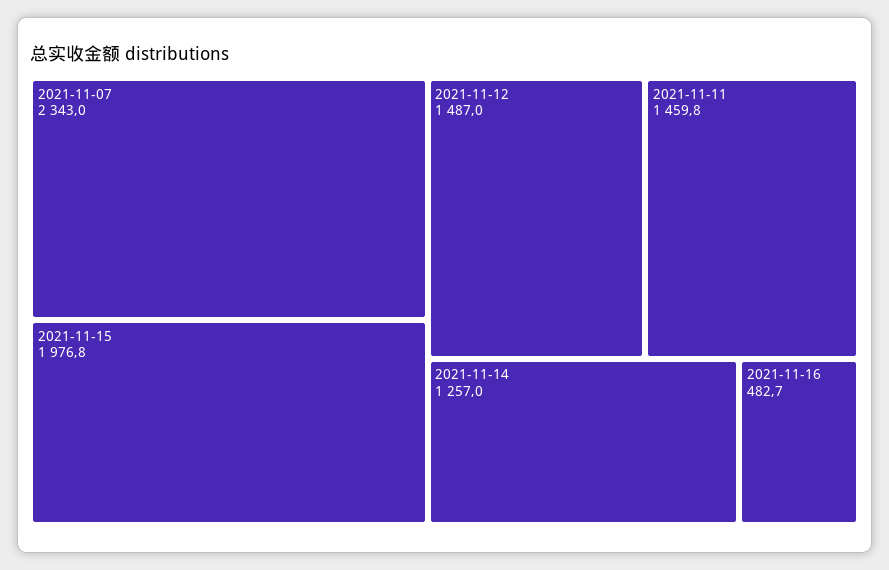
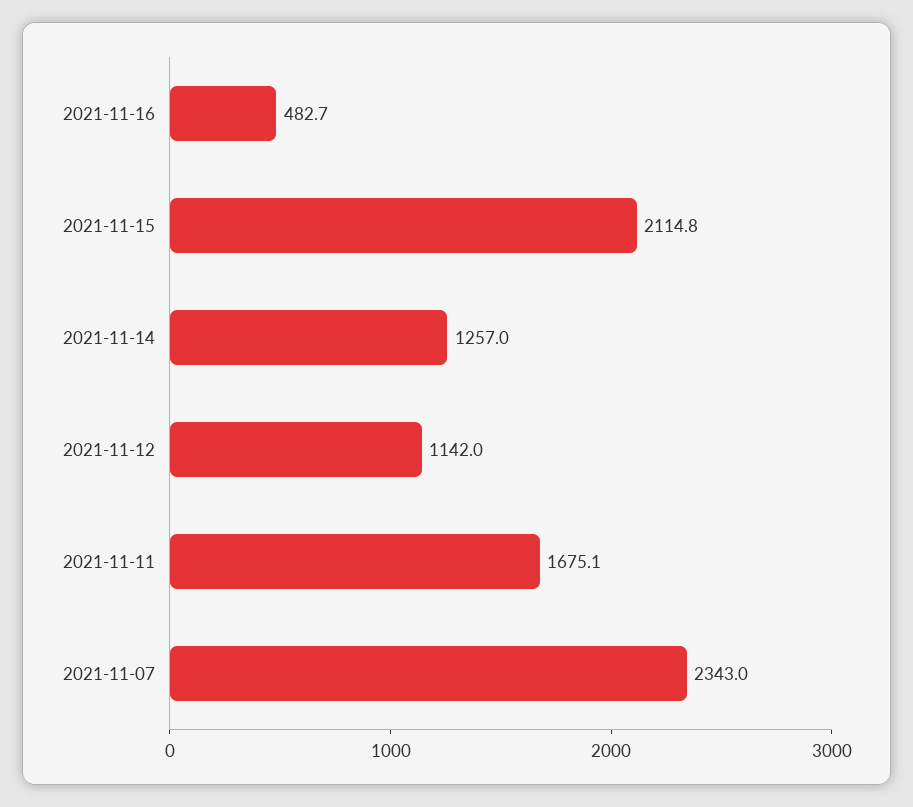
2021-11-15: 1976.8 -> 2114.8
2021-11-12: 1487 -> 1142
2021-11-11: 1459.8 -> 1675.1

